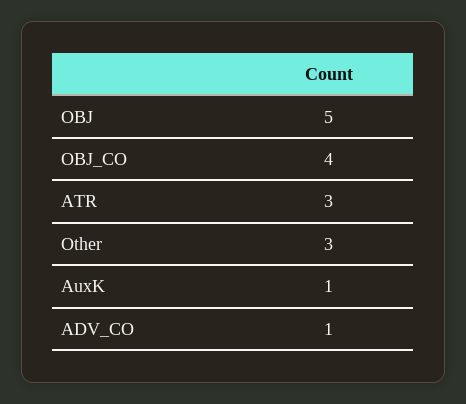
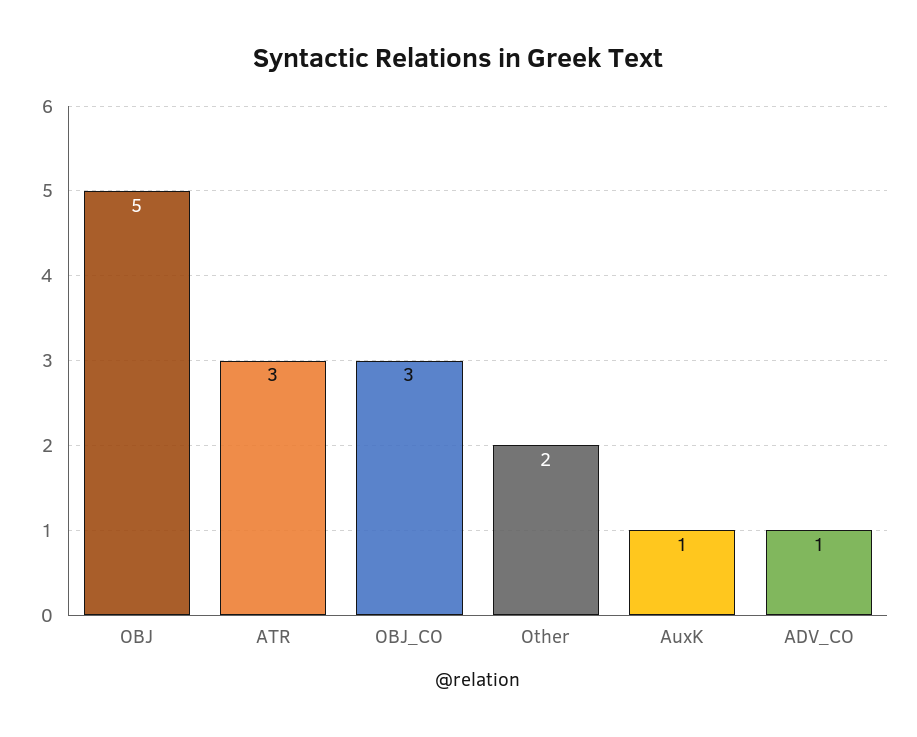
OBJ_CO: 4 -> 3
Other: 3 -> 2

